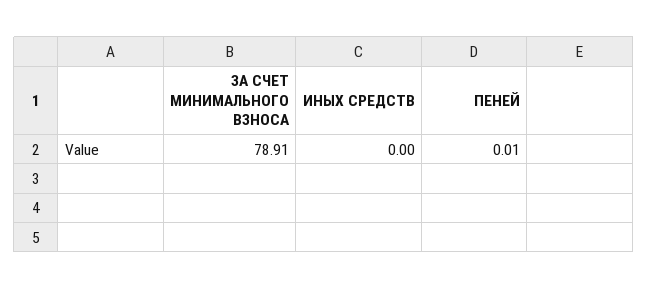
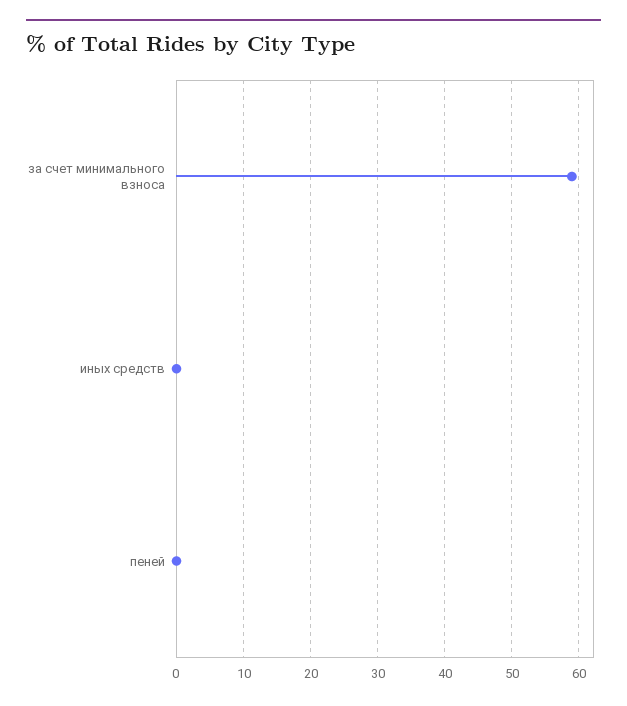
ЗА СЧЕТ МИНИМАЛЬНОГО ВЗНОСА: 78.91 -> 59

